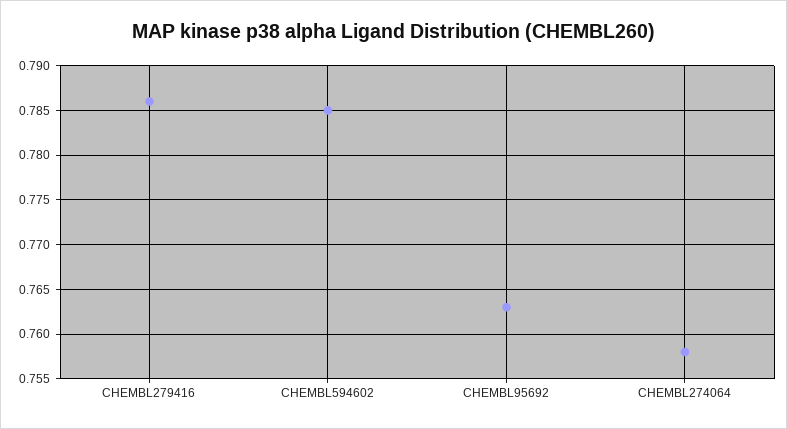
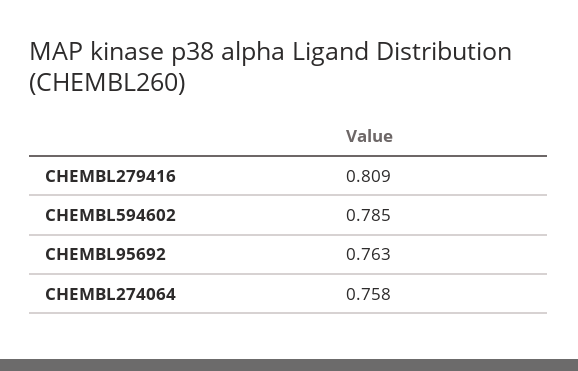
CHEMBL279416: 0.786 -> 0.809

